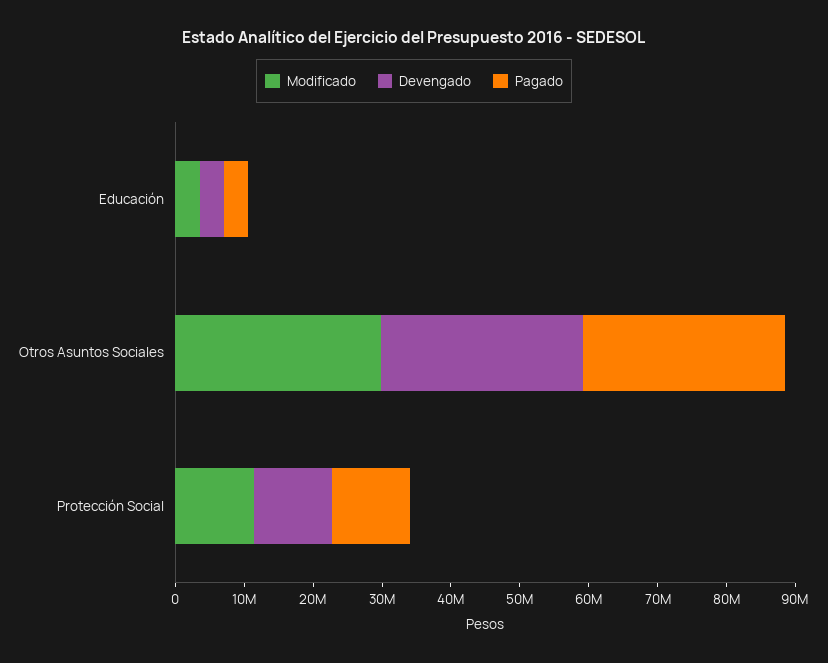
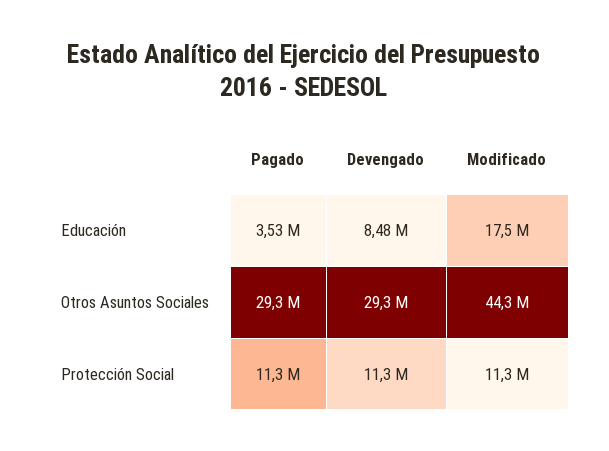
Modificado, Educación: 4000000 -> 17500000
Devengado, Educación: 4000000 -> 8480000
Modificado, Otros Asuntos Sociales: 30000000 -> 44300000

